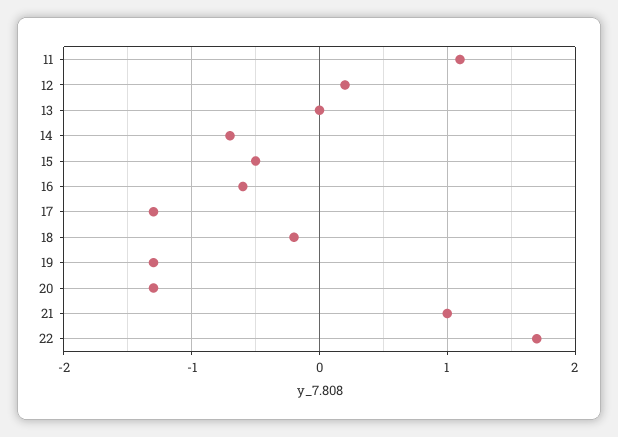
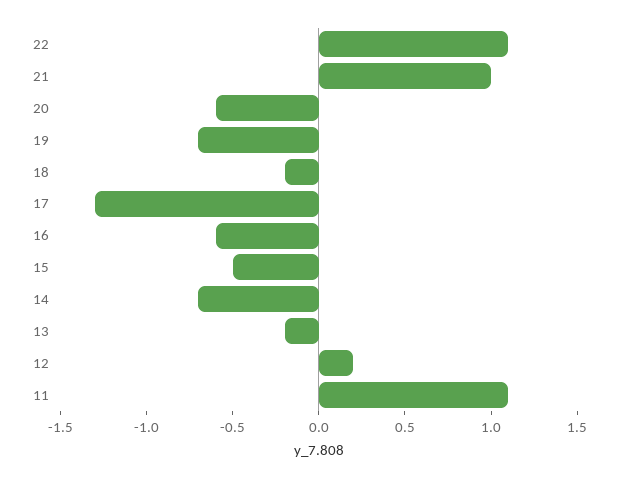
13: 0 -> -0.2
19: -1.3 -> -0.7
20: -1.3 -> -0.6
22: 1.7 -> 1.1

